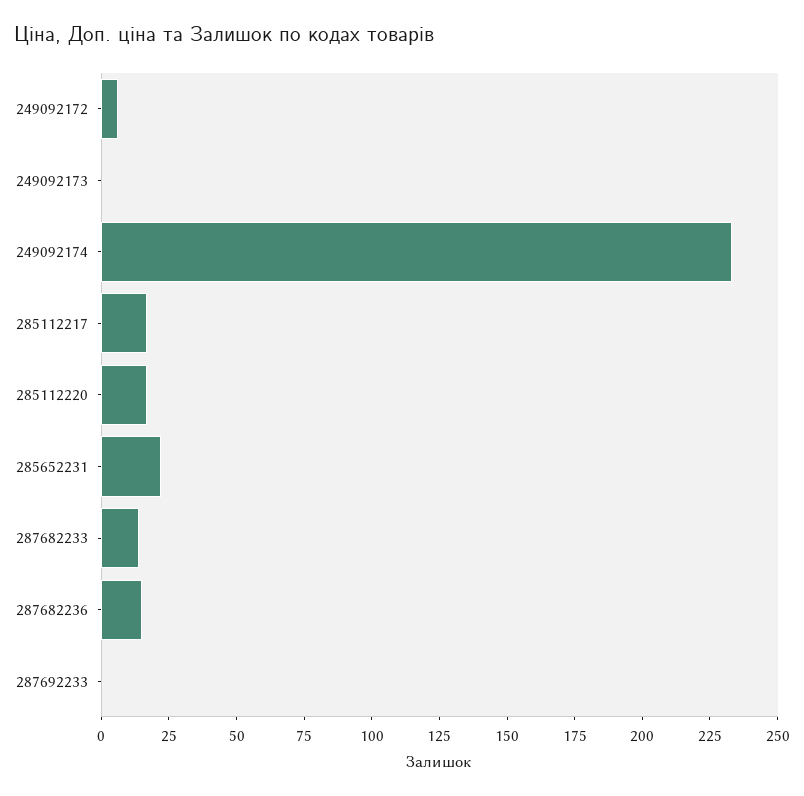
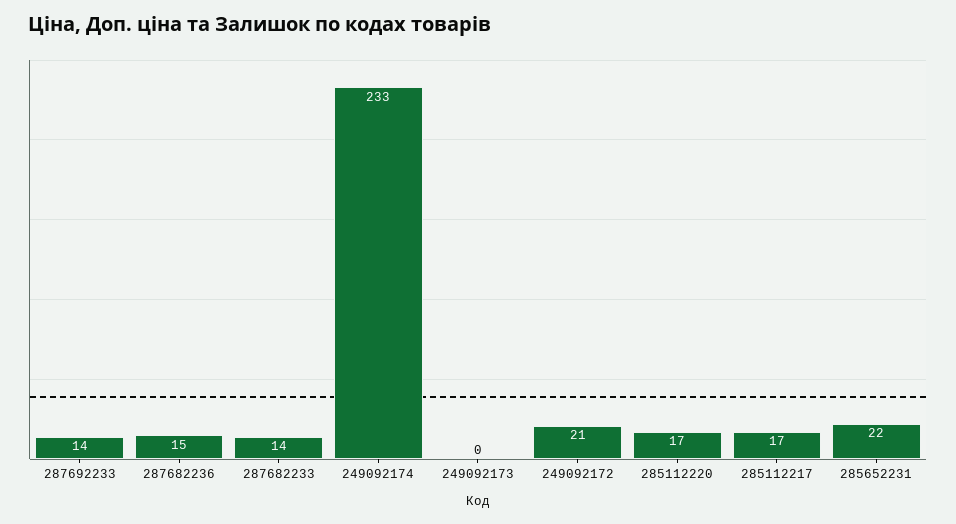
249092172: 5 -> 21
287692233: 0 -> 14

